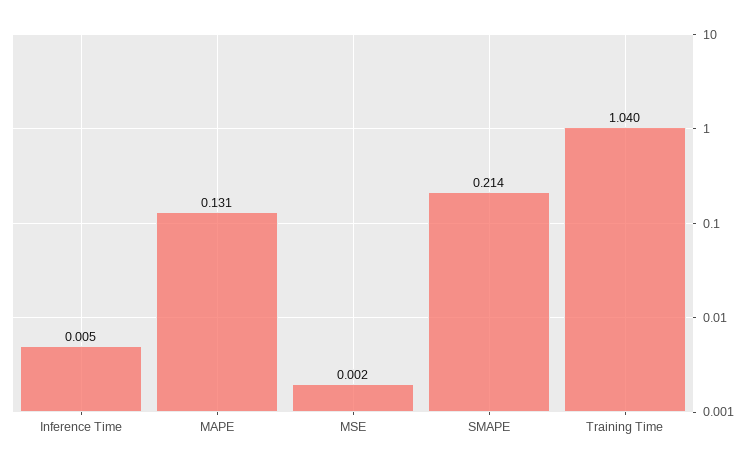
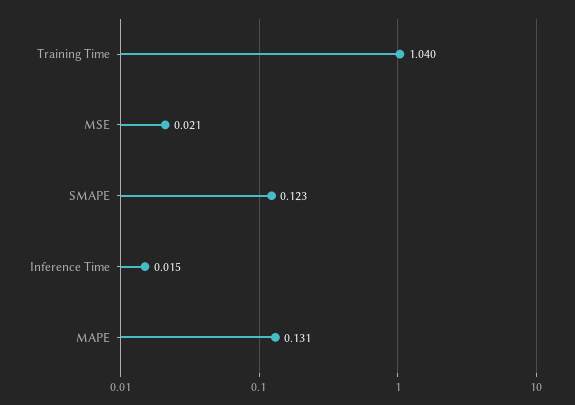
Inference Time: 0.005 -> 0.015
MSE: 0.002 -> 0.021
SMAPE: 0.214 -> 0.123

